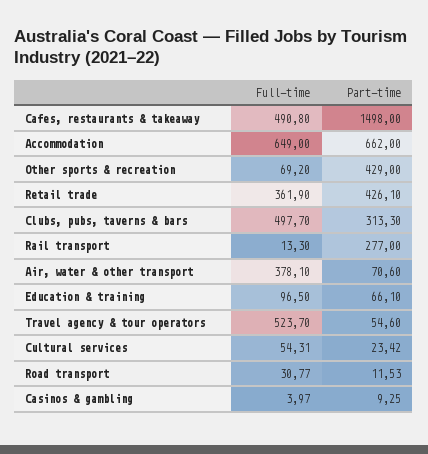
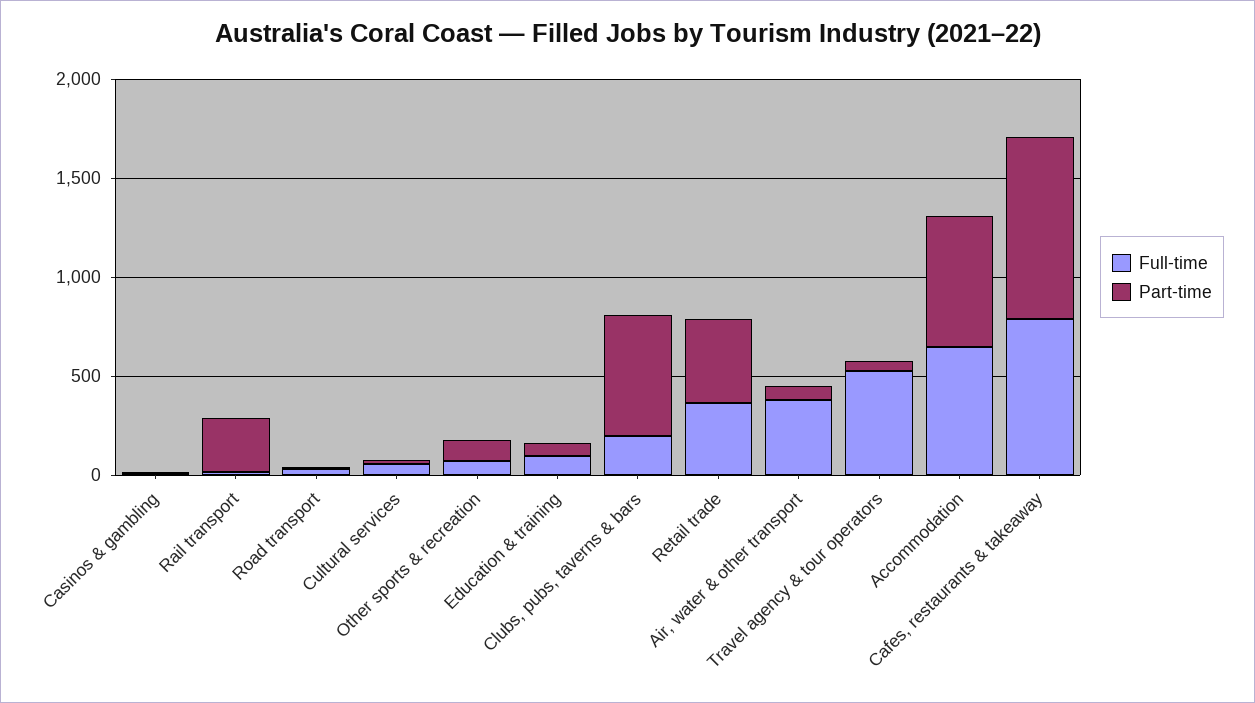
Full-time, Cafes, restaurants & takeaway: 490.8 -> 800
Part-time, Cafes, restaurants & takeaway: 1498 -> 900
Part-time, Other sports & recreation: 429 -> 100
Full-time, Clubs, pubs, taverns & bars: 497.7 -> 200
Part-time, Clubs, pubs, taverns & bars: 313.3 -> 600

